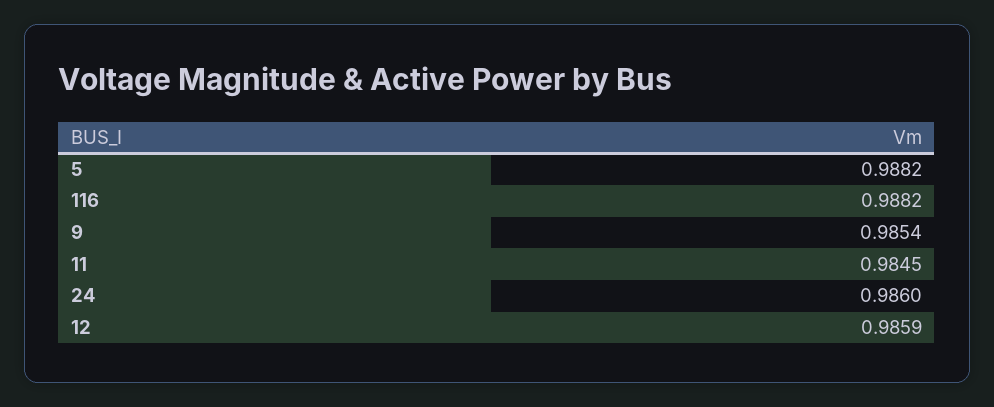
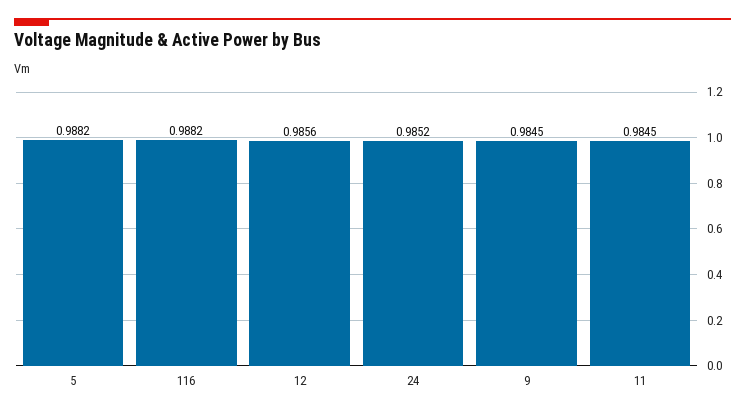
9: 0.9854 -> 0.9845
24: 0.986 -> 0.9852
12: 0.9859 -> 0.9856

